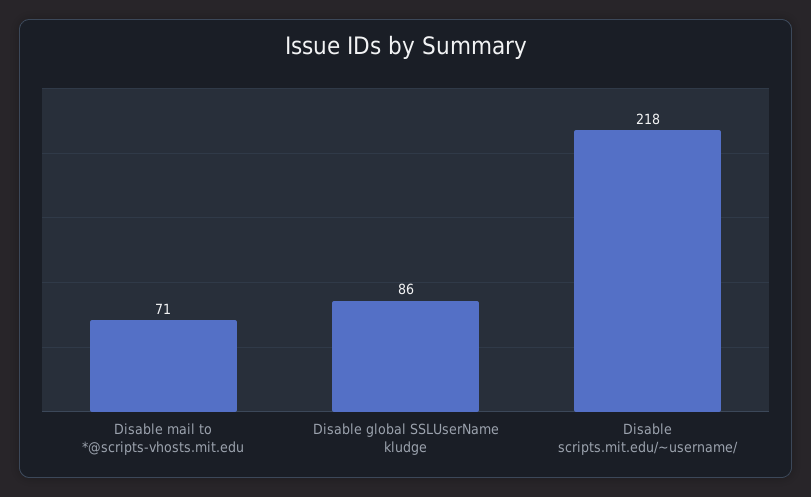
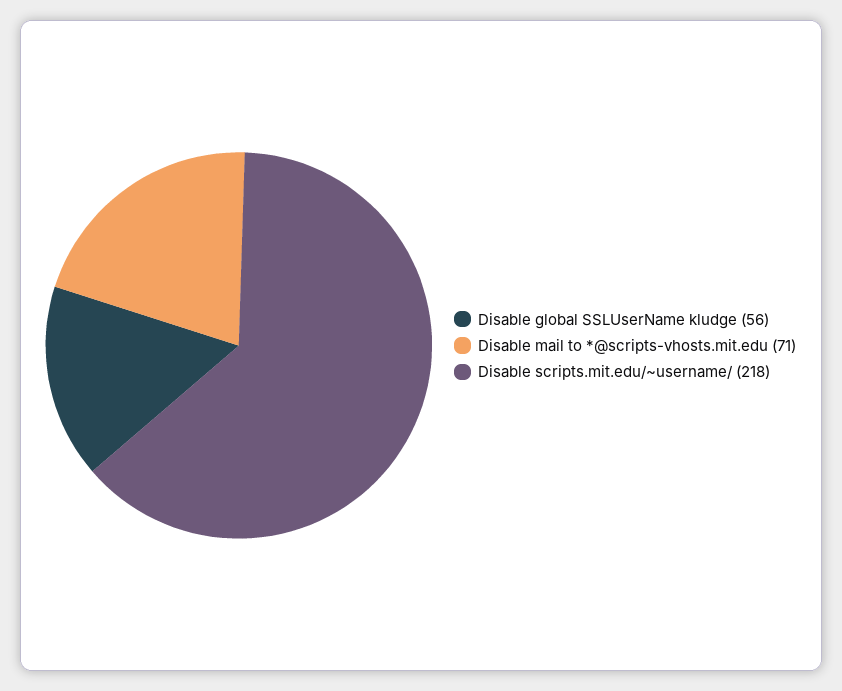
Disable global SSLUserName kludge: 86 -> 56

